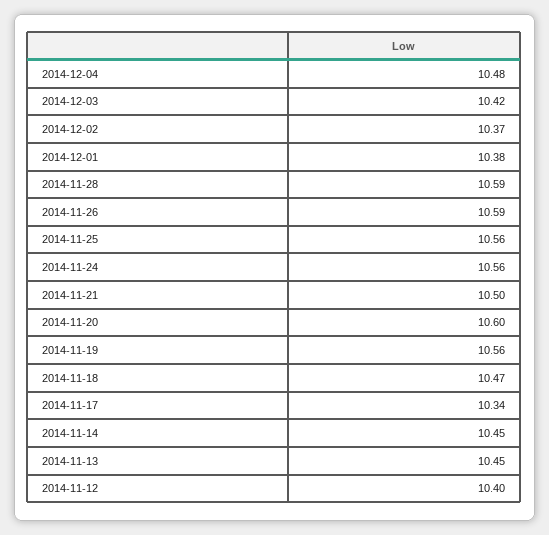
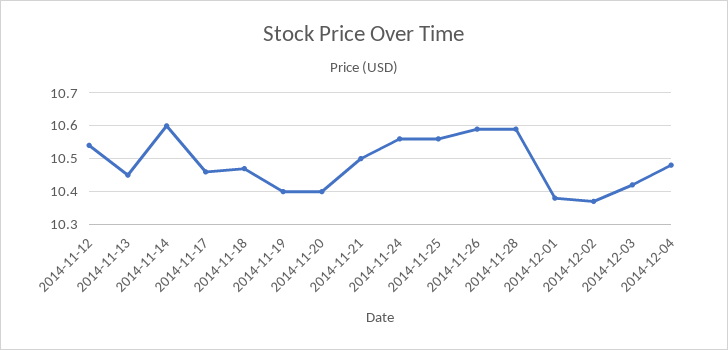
2014-11-20: 10.6 -> 10.4
2014-11-19: 10.56 -> 10.4
2014-11-17: 10.34 -> 10.45
2014-11-14: 10.45 -> 10.6
2014-11-12: 10.4 -> 10.55

